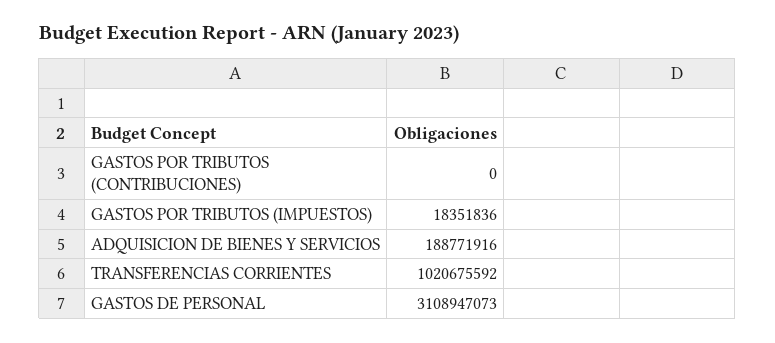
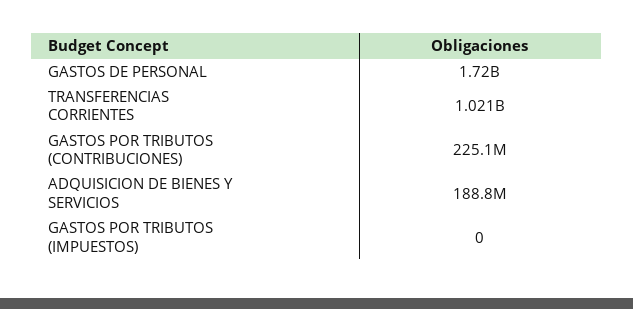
GASTOS POR TRIBUTOS (CONTRIBUCIONES): 0 -> 225100000
GASTOS POR TRIBUTOS (IMPUESTOS): 18351836 -> 0
GASTOS DE PERSONAL: 3108947073 -> 1720000000

